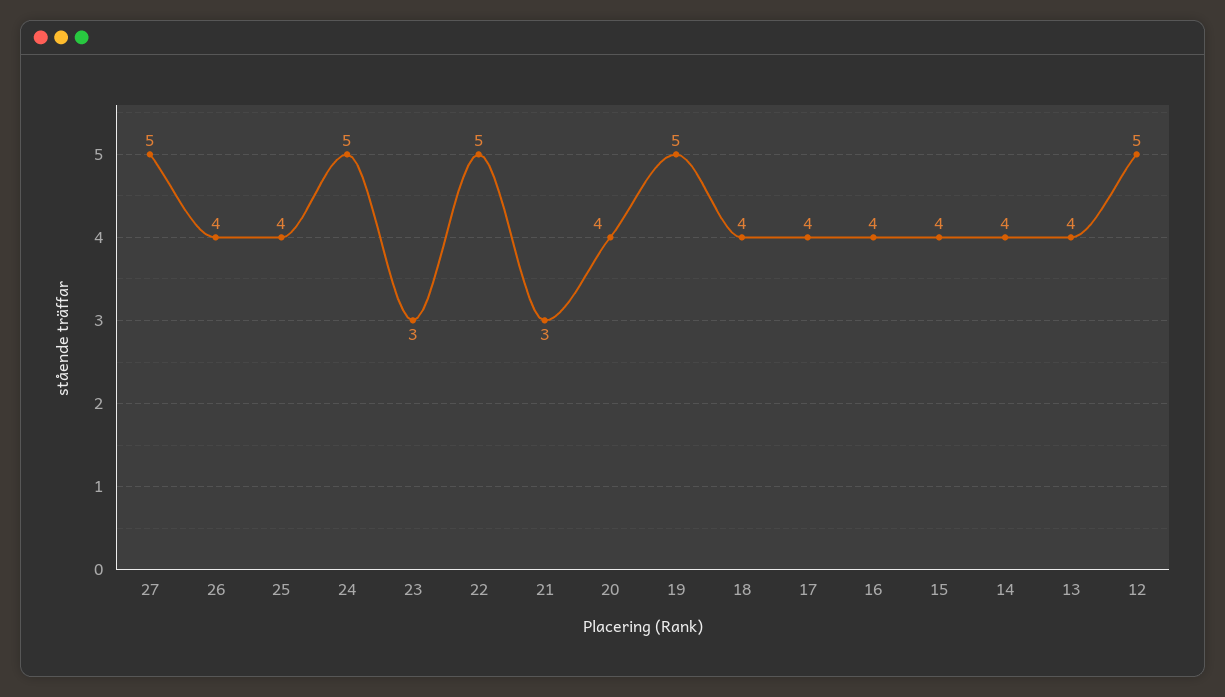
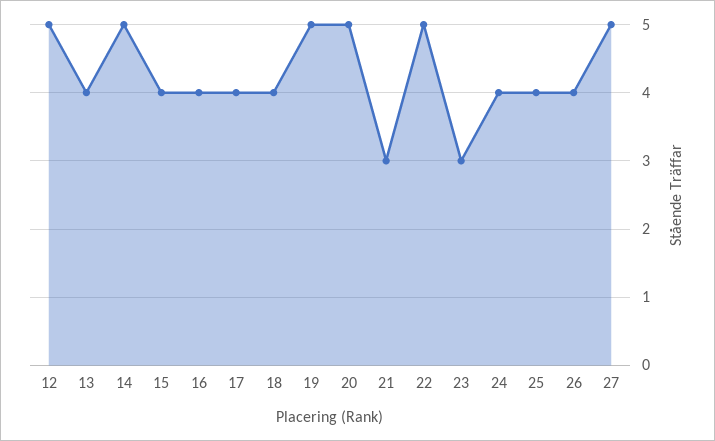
24: 5 -> 4
20: 4 -> 5
14: 4 -> 5

